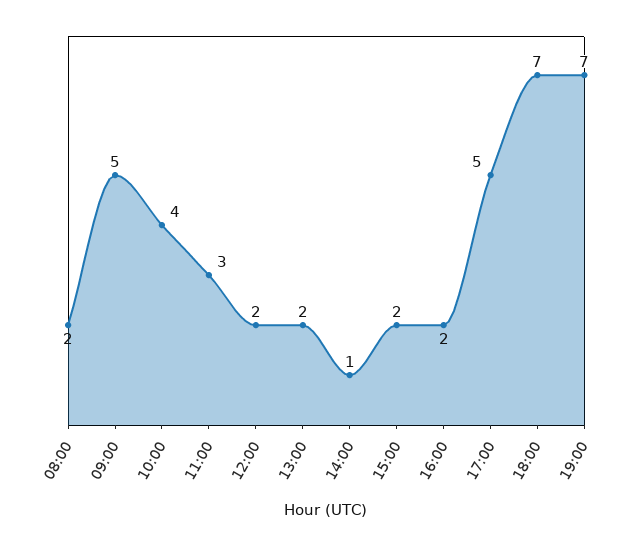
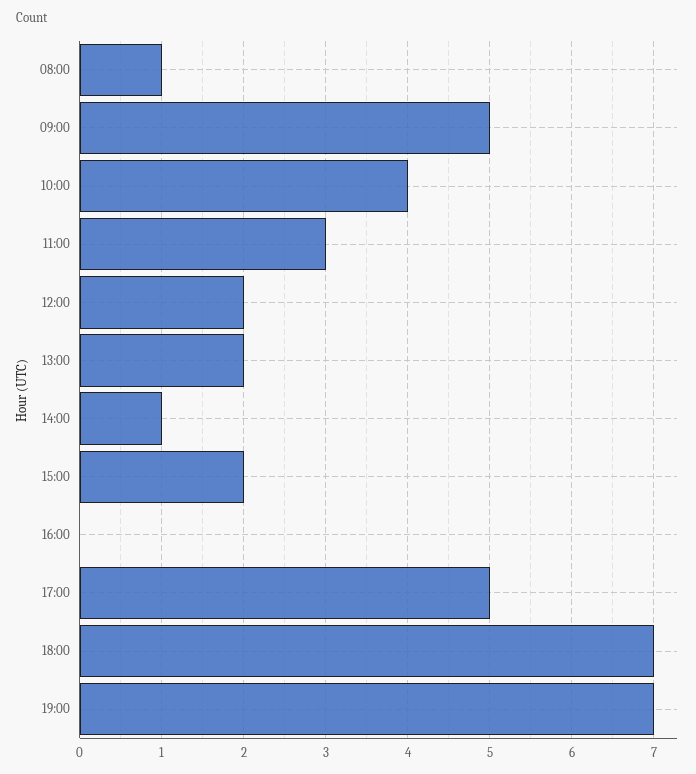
08:00: 2 -> 1
16:00: 2 -> 0

